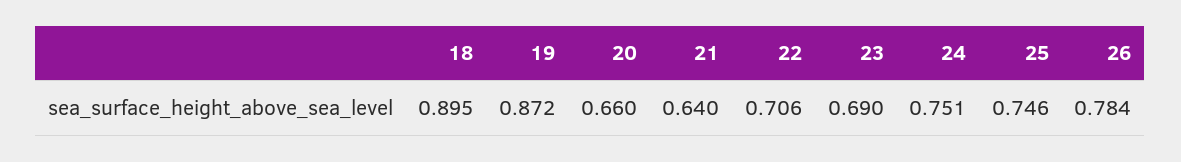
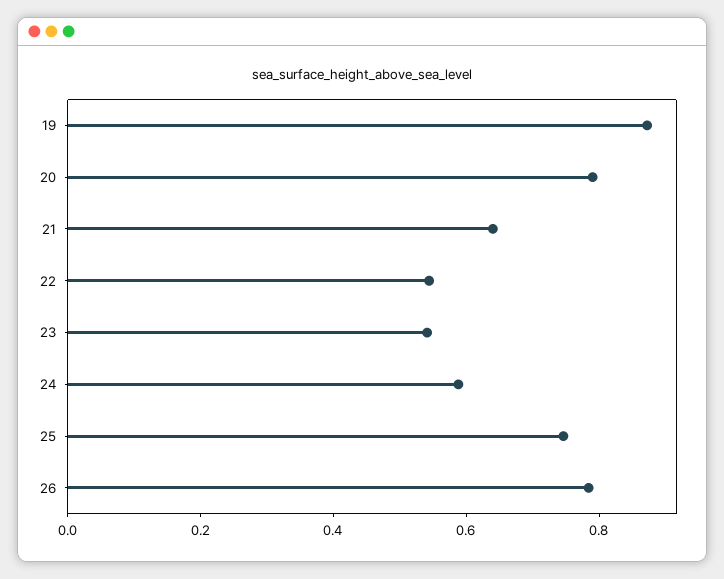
18: 0.895 -> none
20: 0.66 -> 0.8
22: 0.706 -> 0.55
23: 0.69 -> 0.55
24: 0.751 -> 0.6

